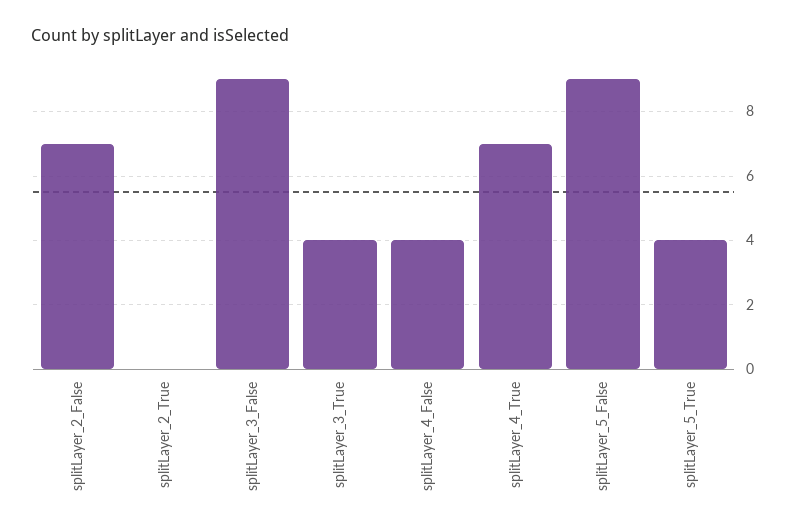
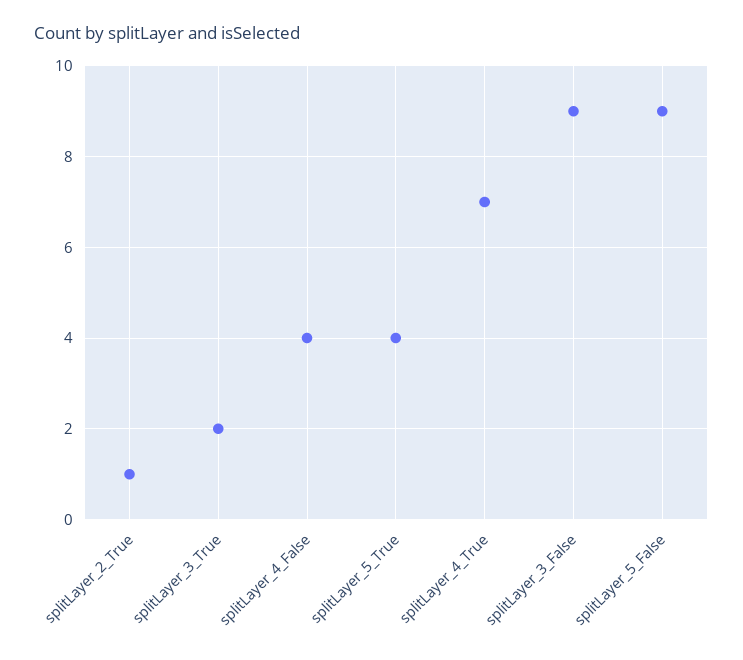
splitLayer_2_False: 7 -> none
splitLayer_2_True: 0 -> 1
splitLayer_3_True: 4 -> 2

